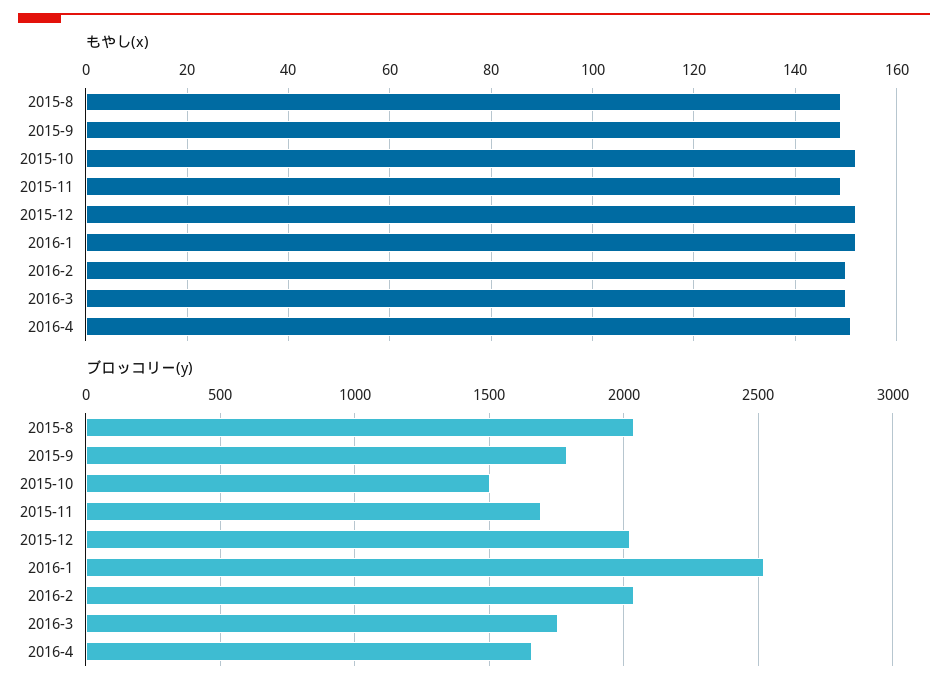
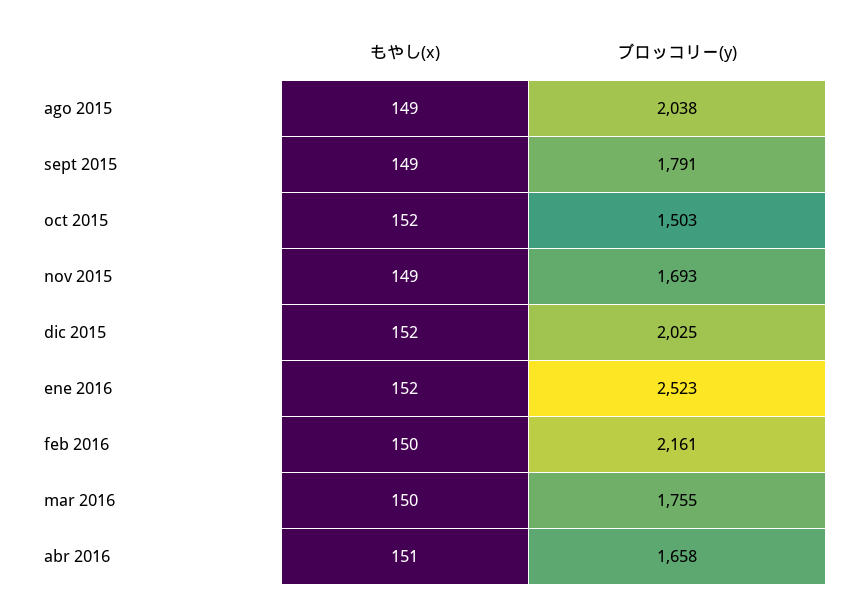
ブロッコリー(y), 2016-2: 2050 -> 2161

